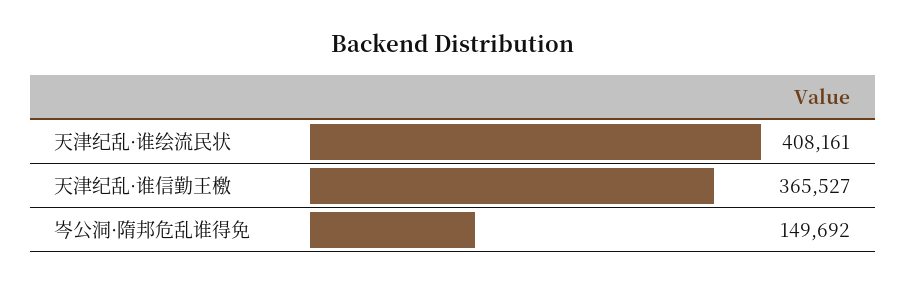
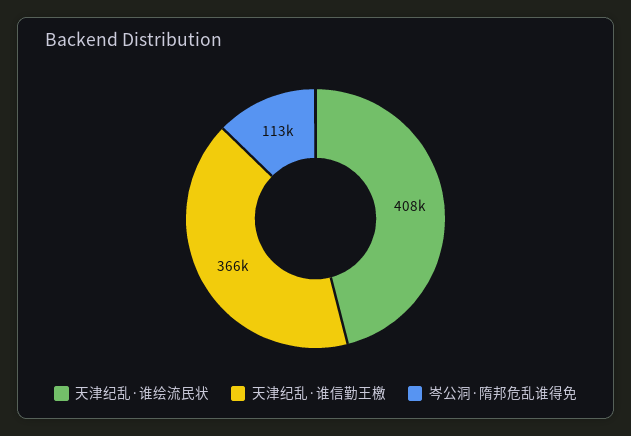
岑公洞·隋邦危乱谁得免: 149692 -> 113000

